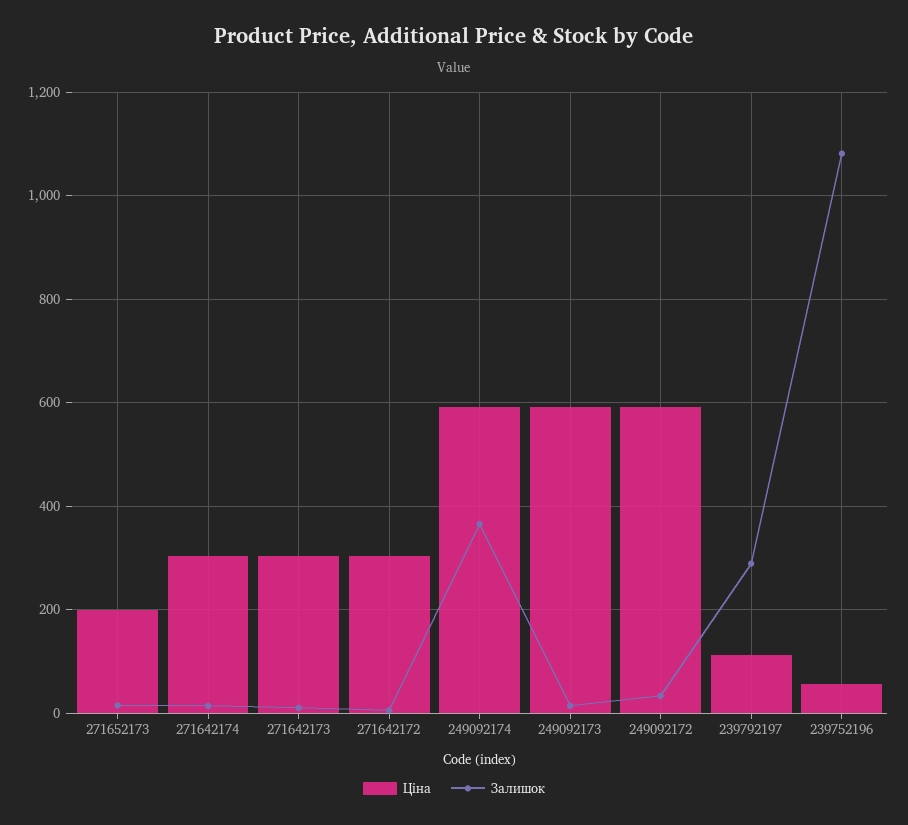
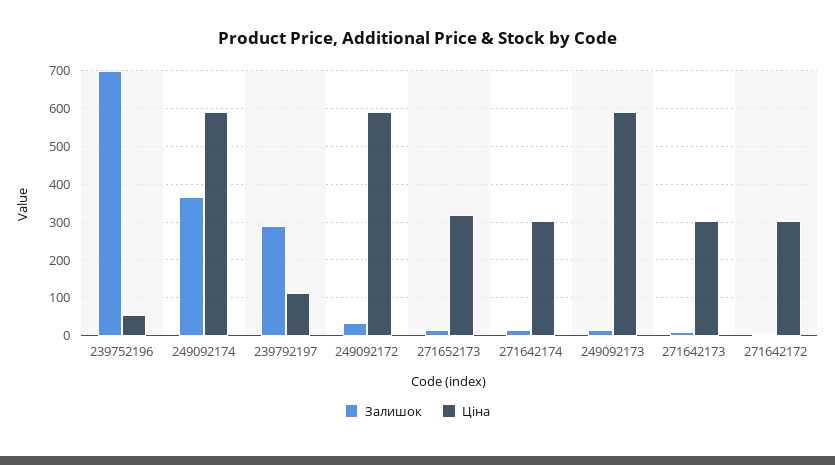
Ціна, 271652173: 200 -> 320
Залишок, 239752196: 1080 -> 700

